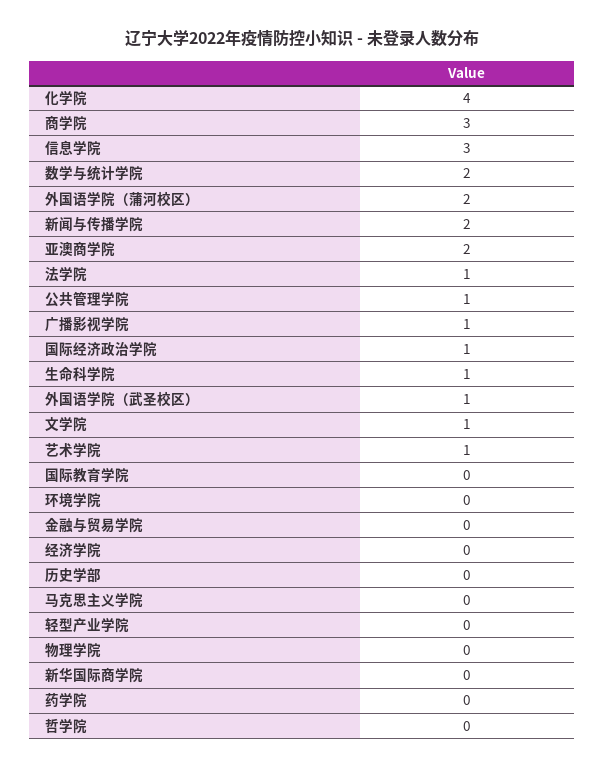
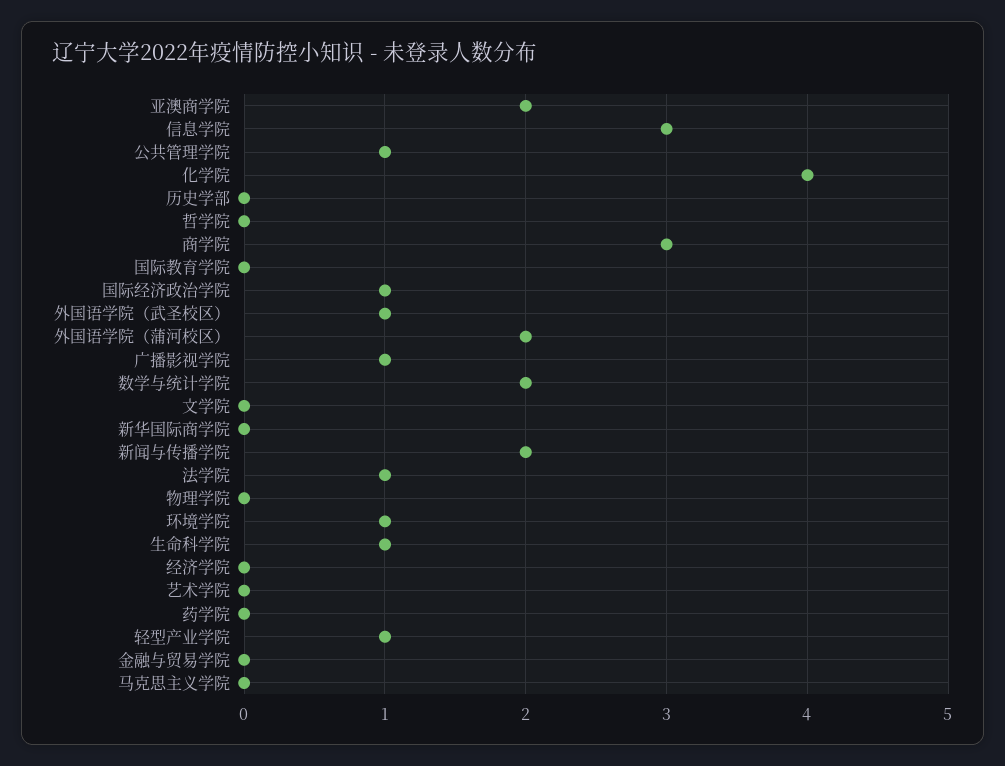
文学院: 1 -> 0
艺术学院: 1 -> 0
环境学院: 0 -> 1
轻型产业学院: 0 -> 1

